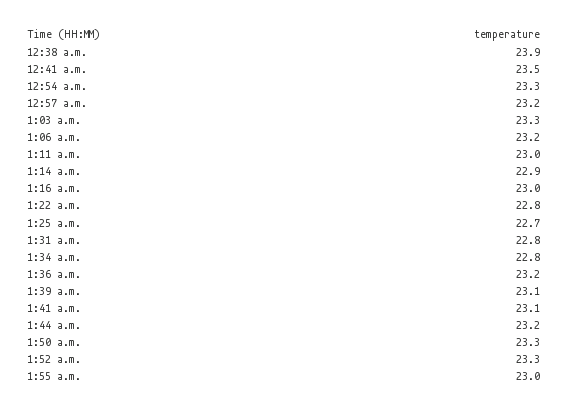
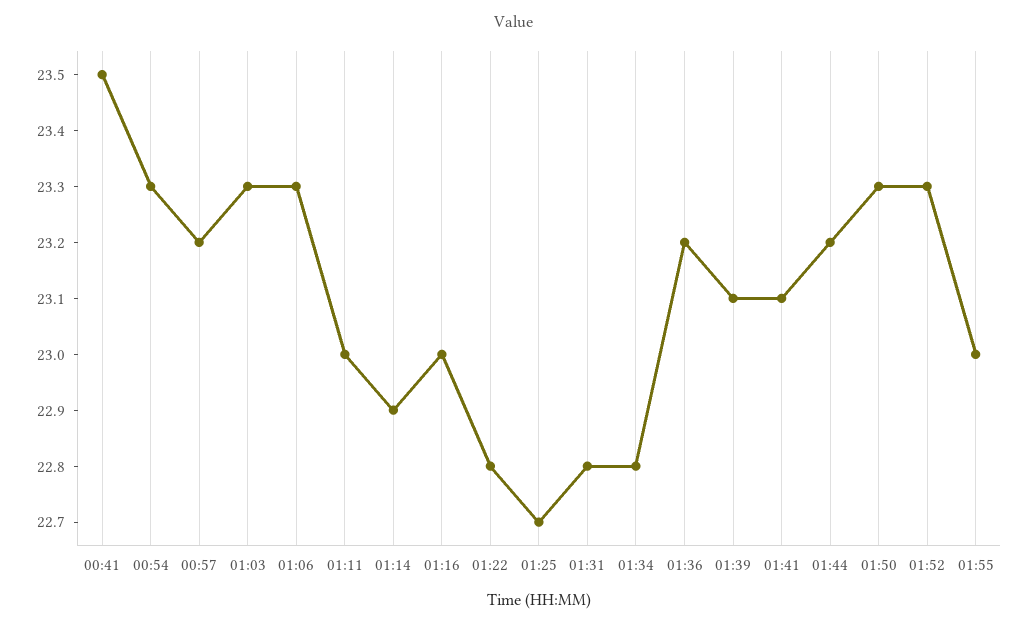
12:38 a.m.: 23.9 -> none
1:06 a.m.: 23.2 -> 23.3

